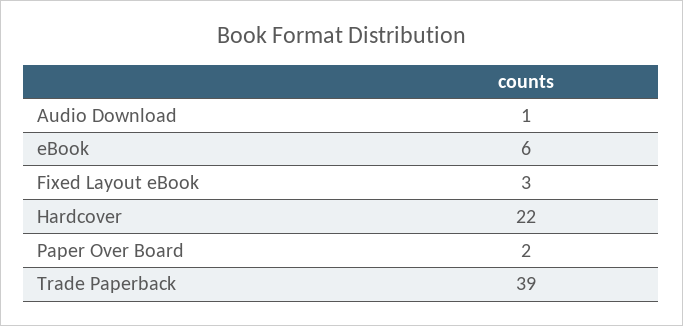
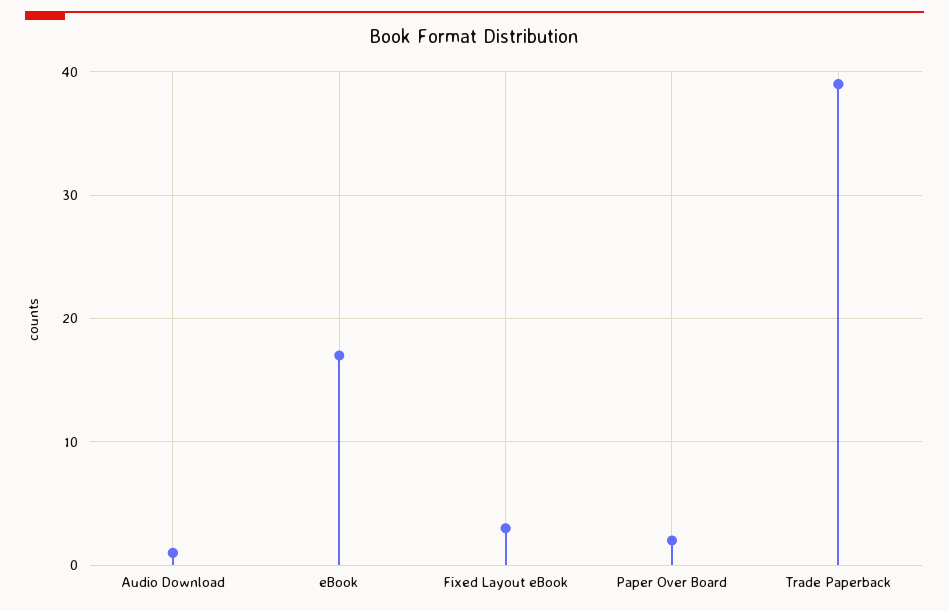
eBook: 6 -> 17
Hardcover: 22 -> none

